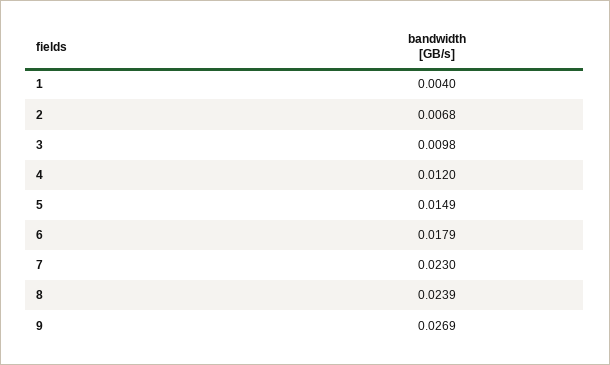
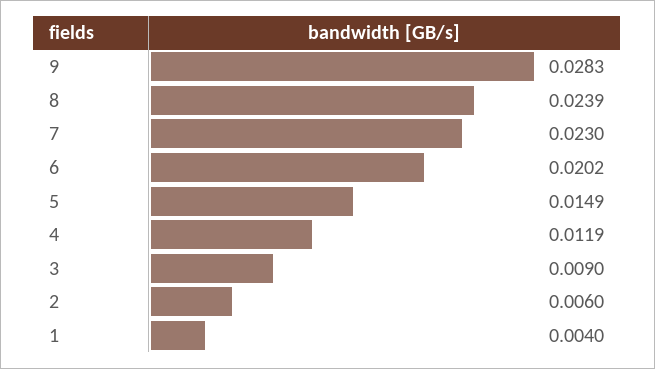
2: 0.0068 -> 0.006
3: 0.0098 -> 0.009
4: 0.012 -> 0.0119
6: 0.0179 -> 0.0202
9: 0.0269 -> 0.0283

